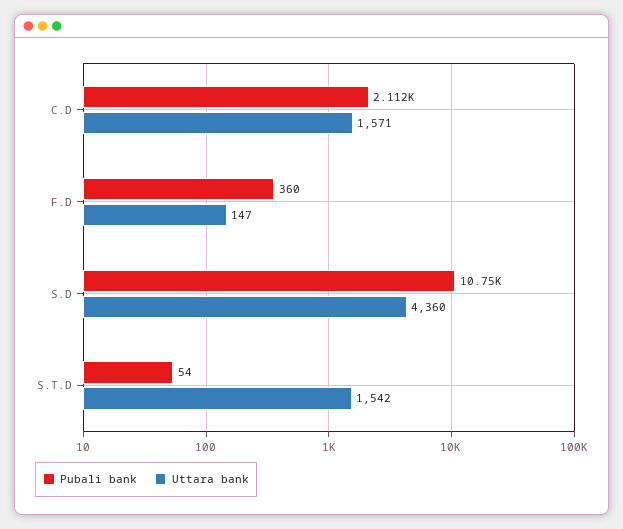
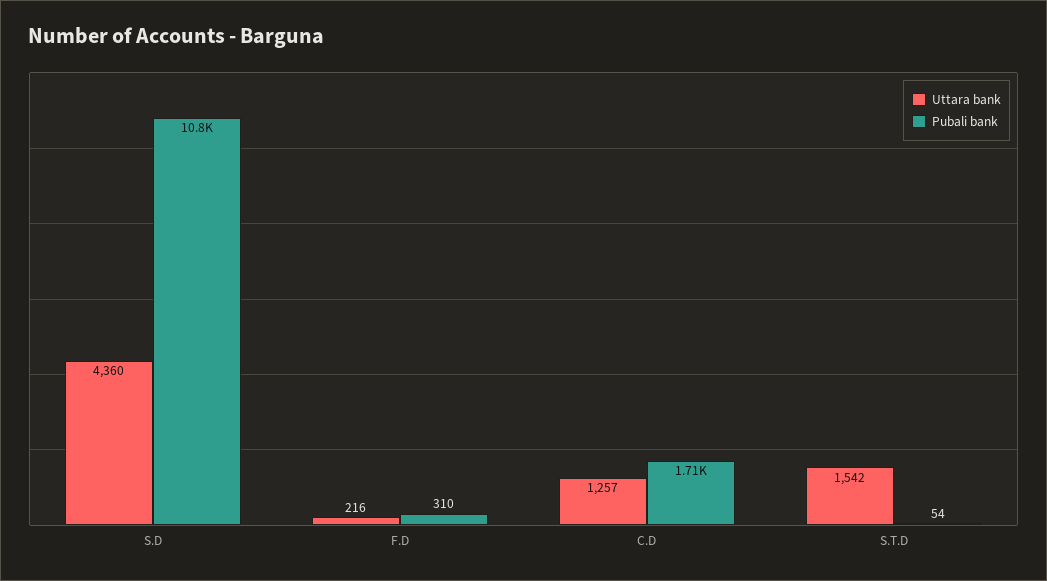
Pubali bank, C.D: 2112 -> 1710
Uttara bank, C.D: 1571 -> 1257
Pubali bank, F.D: 360 -> 310
Uttara bank, F.D: 147 -> 216

